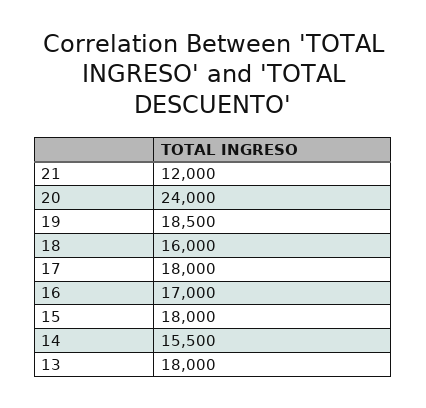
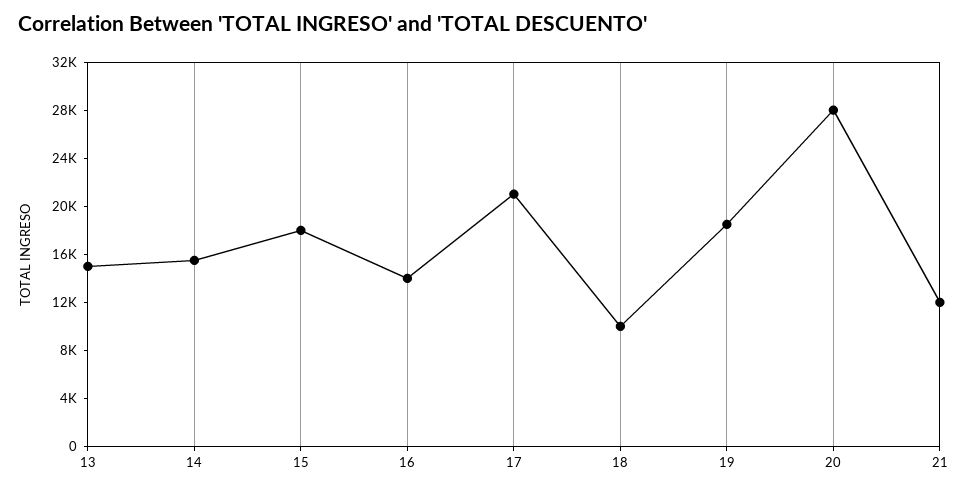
20: 24000 -> 28000
18: 16000 -> 10000
17: 18000 -> 21000
16: 17000 -> 14000
13: 18000 -> 15000

